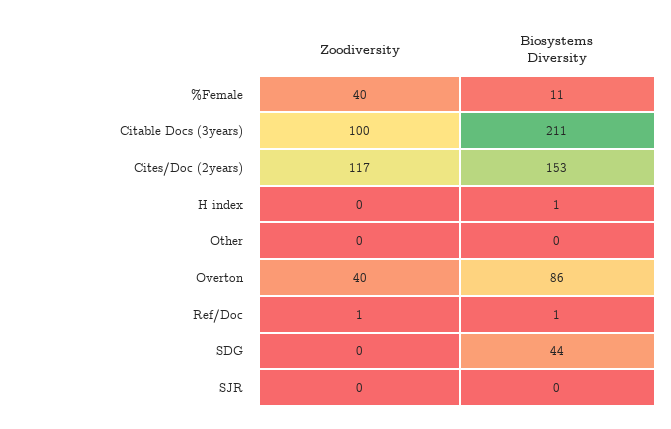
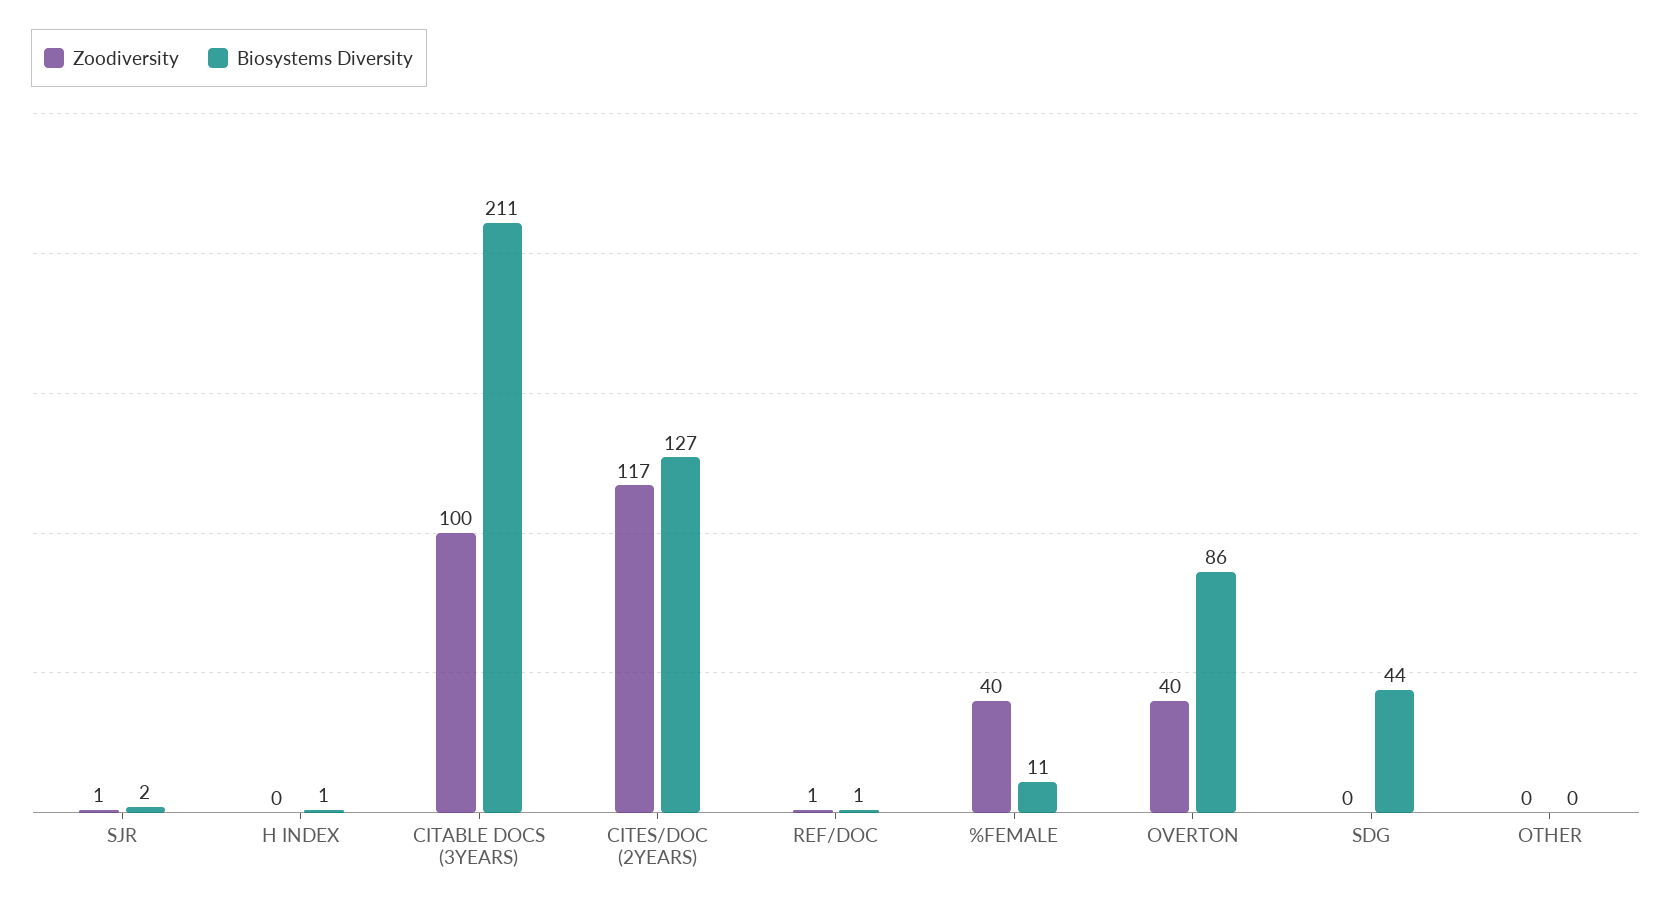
Biosystems Diversity, Cites/Doc (2years): 153 -> 127
Zoodiversity, SJR: 0 -> 1
Biosystems Diversity, SJR: 0 -> 2

